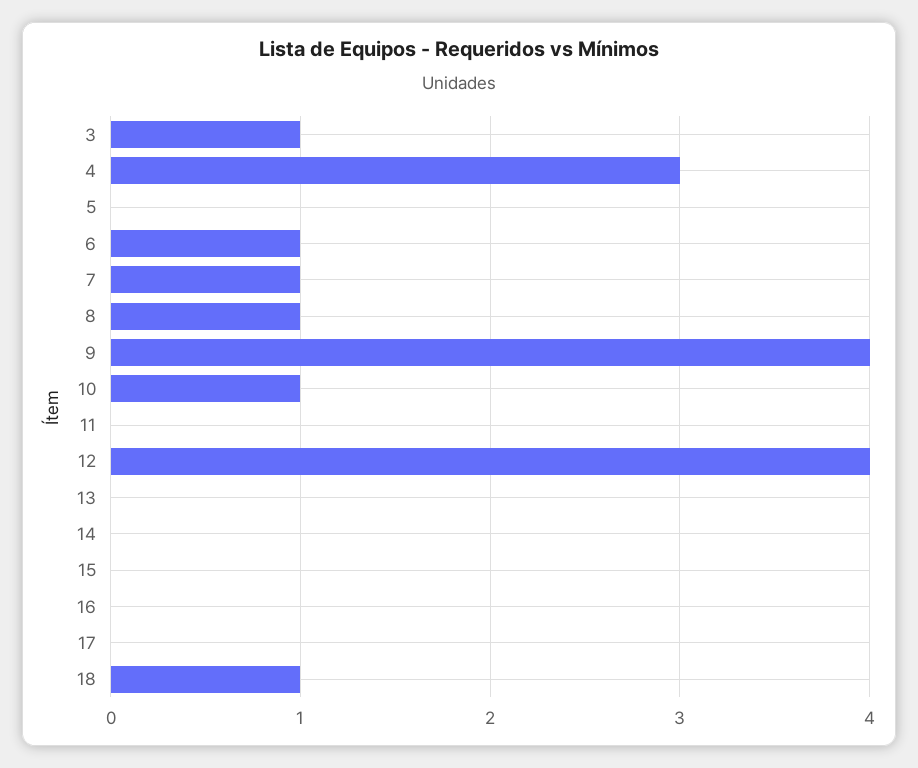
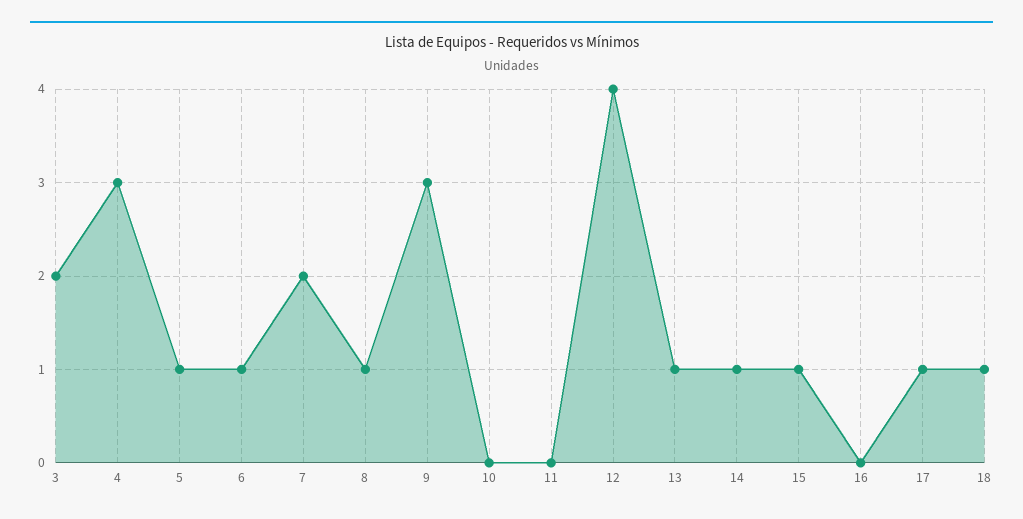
3: 1 -> 2
5: 0 -> 1
7: 1 -> 2
9: 4 -> 3
10: 1 -> 0
13: 0 -> 1
14: 0 -> 1
15: 0 -> 1
17: 0 -> 1

